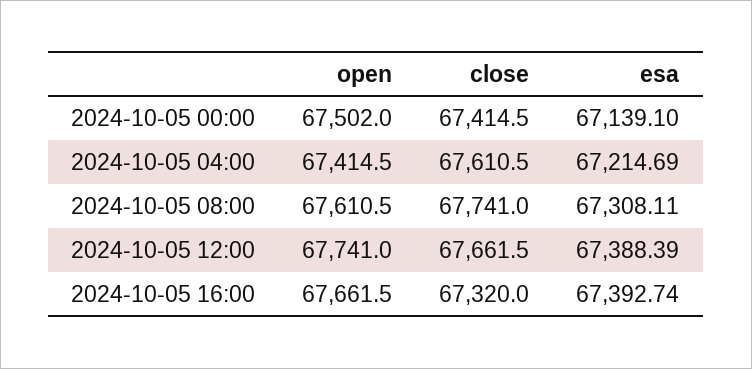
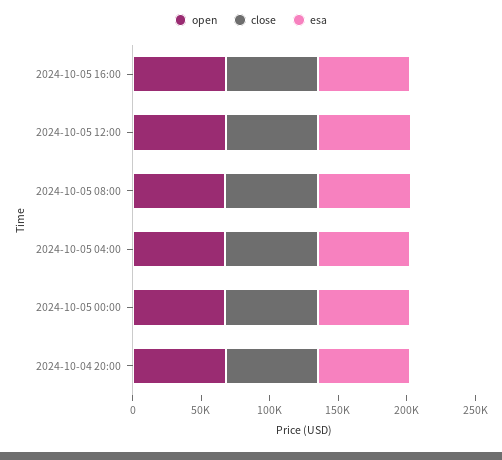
open, 2024-10-04 20:00: none -> 70000
close, 2024-10-04 20:00: none -> 70000
esa, 2024-10-04 20:00: none -> 70000

